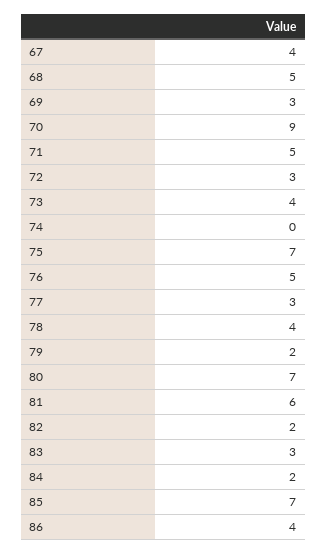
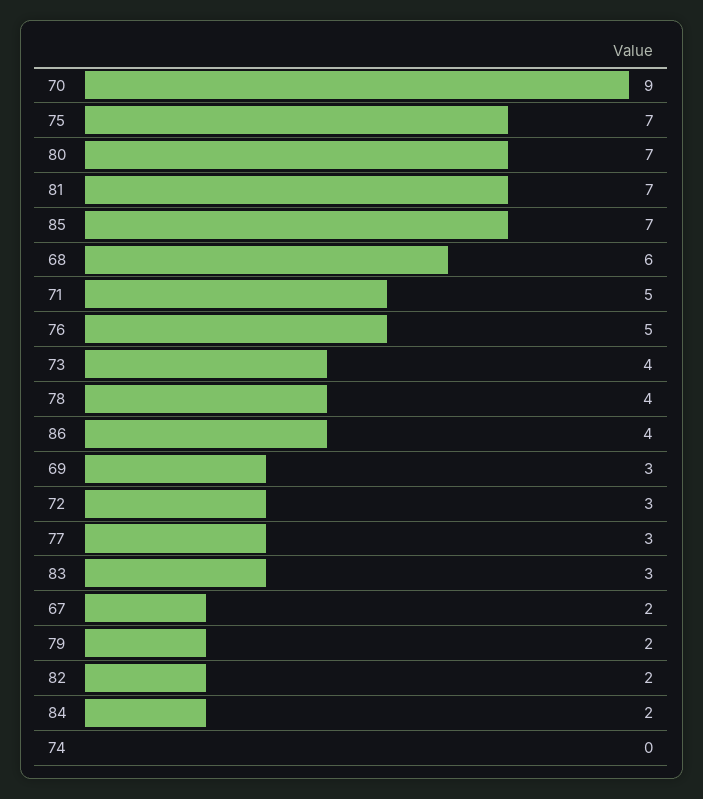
67: 4 -> 2
68: 5 -> 6
81: 6 -> 7

